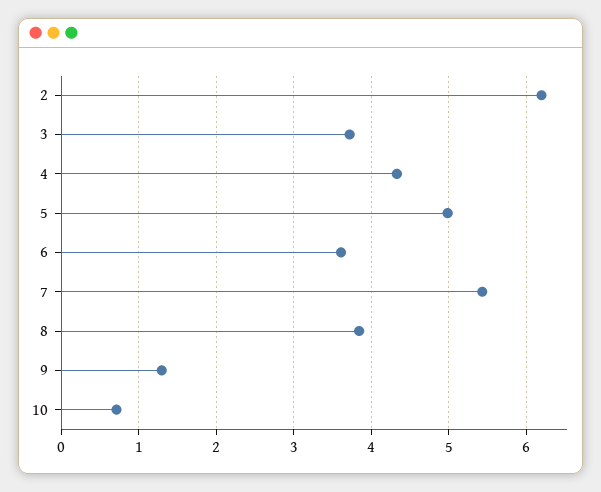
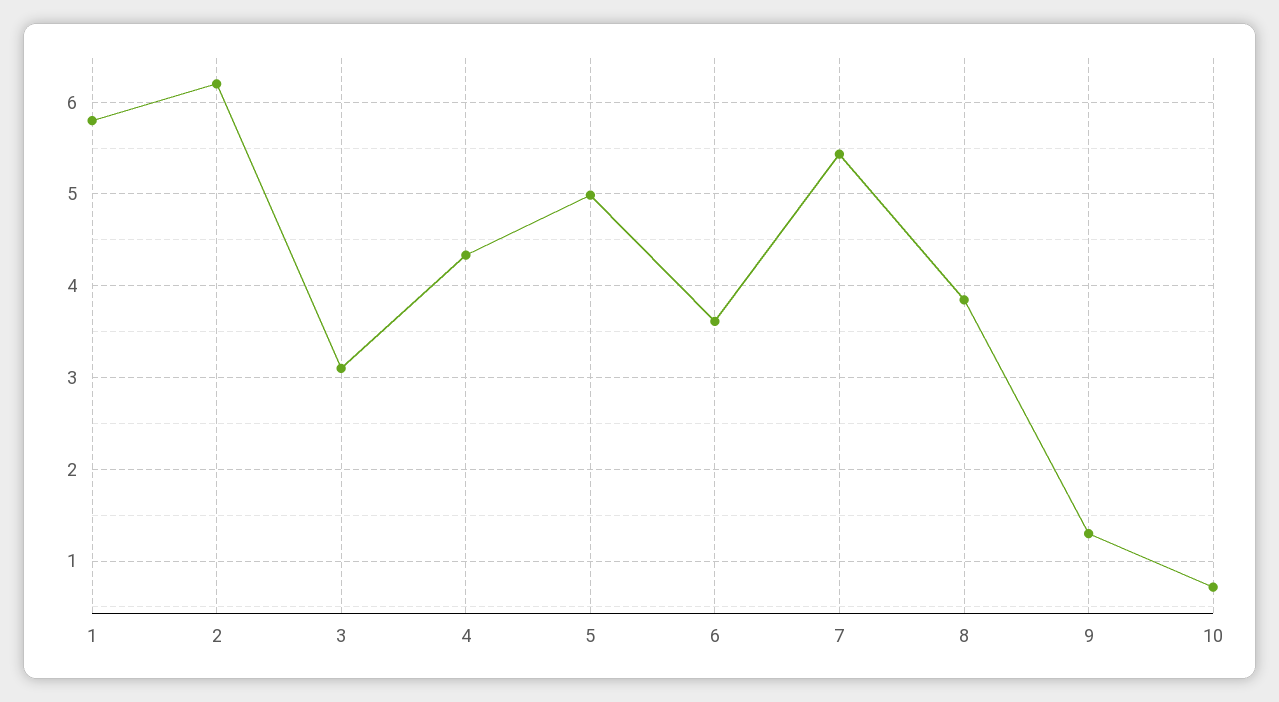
3: 3.7 -> 3.1
1: none -> 5.8

